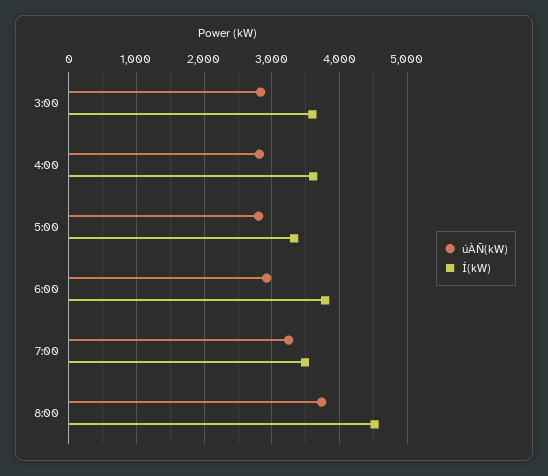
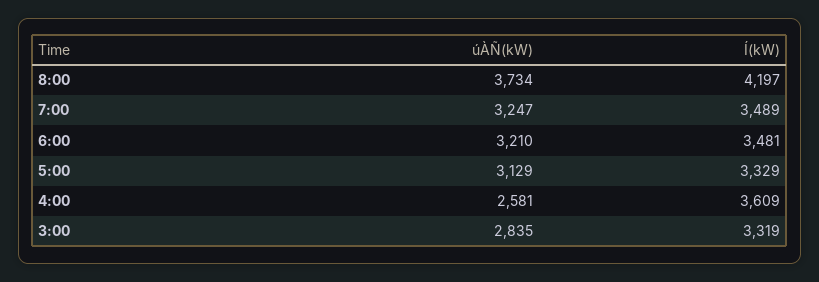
Í(kW), 3:00: 3600 -> 3319
úÀÑ(kW), 4:00: 2800 -> 2581
úÀÑ(kW), 5:00: 2800 -> 3129
úÀÑ(kW), 6:00: 2900 -> 3210
Í(kW), 6:00: 3800 -> 3481
Í(kW), 8:00: 4500 -> 4197

